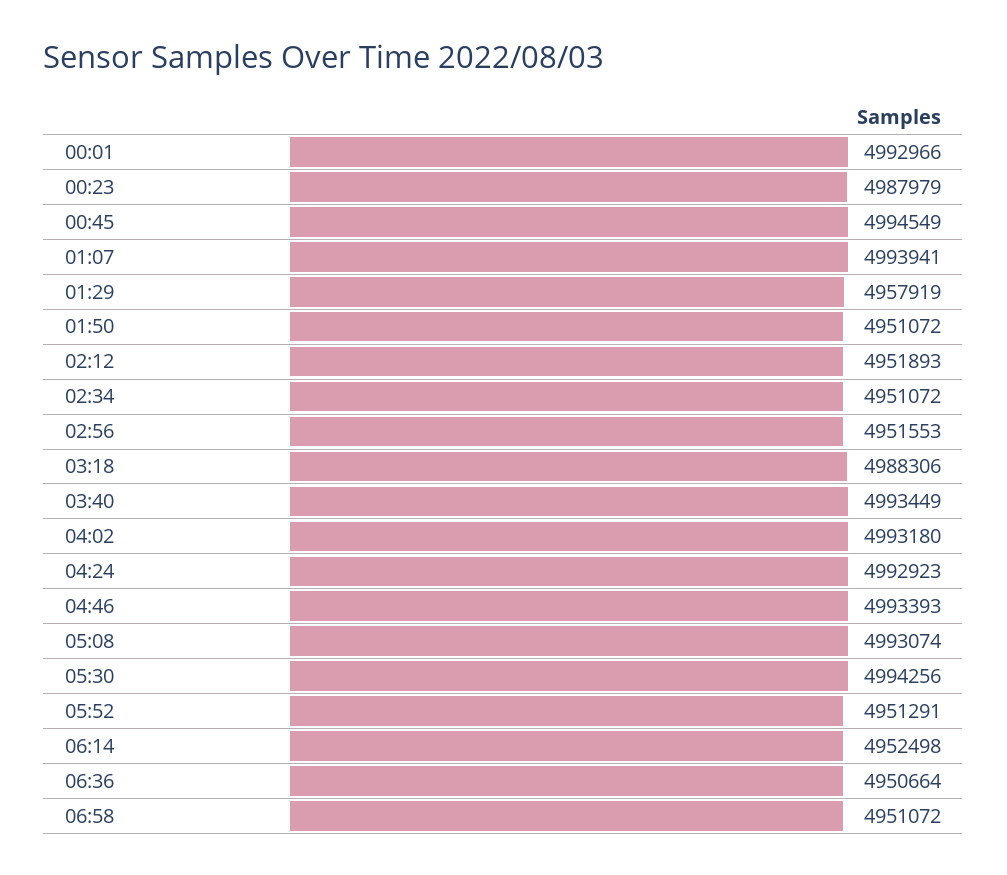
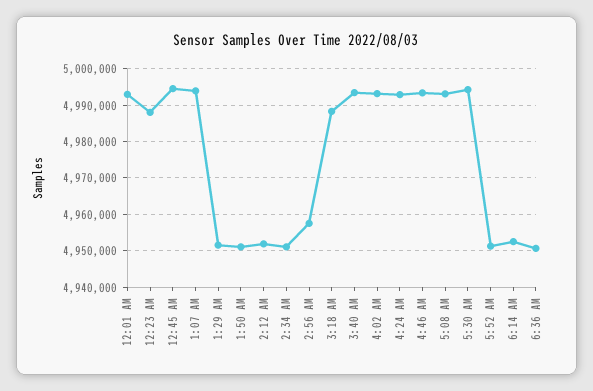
01:29: 4957919 -> 4952000
02:56: 4951553 -> 4958000
06:58: 4951072 -> none

